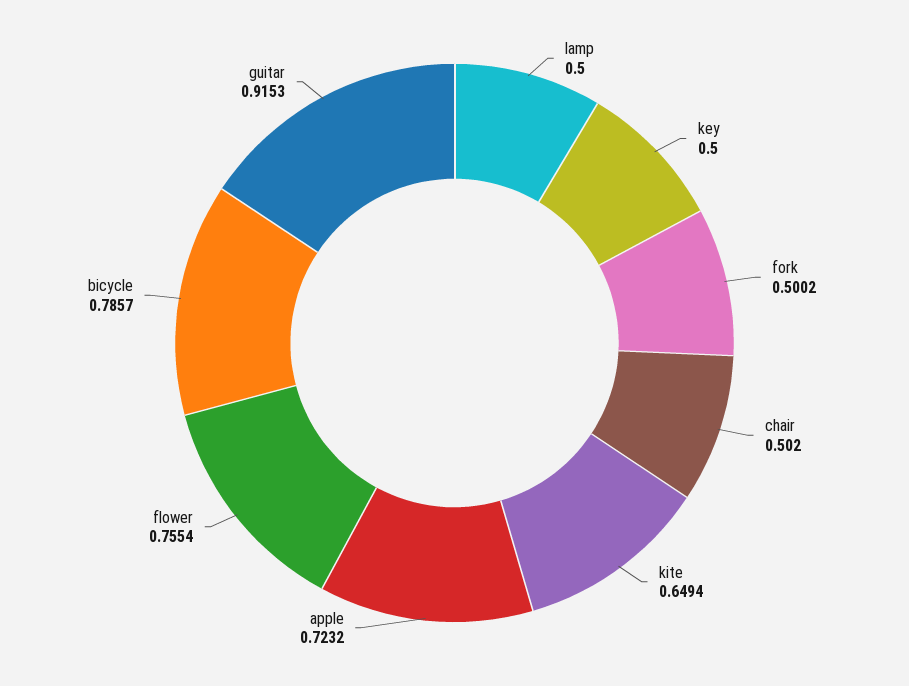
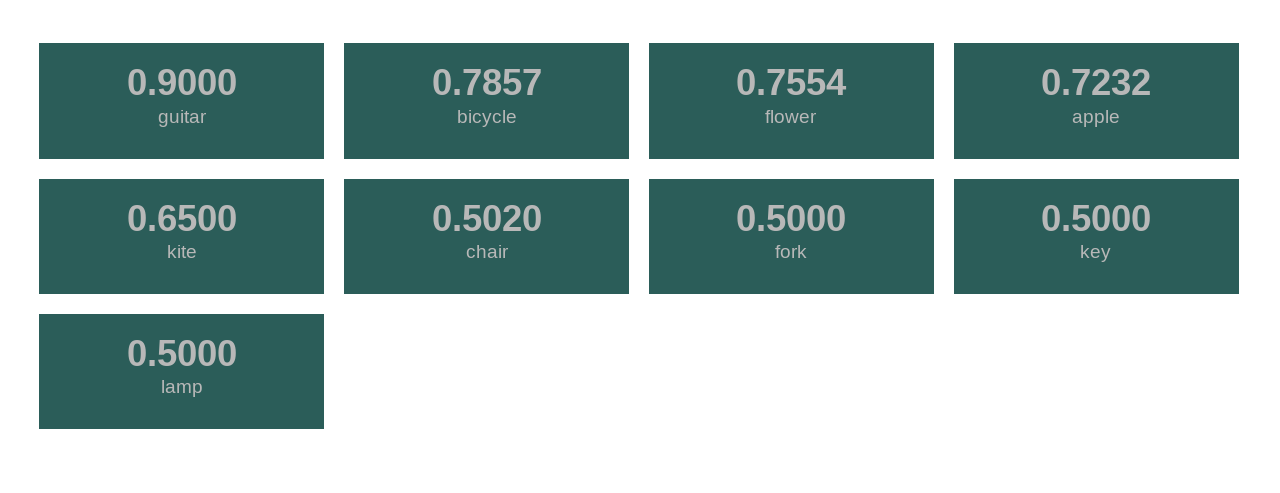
fork: 0.5002 -> 0.5
kite: 0.6494 -> 0.65
guitar: 0.9153 -> 0.9

